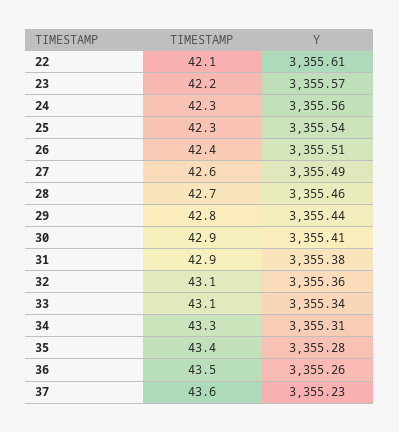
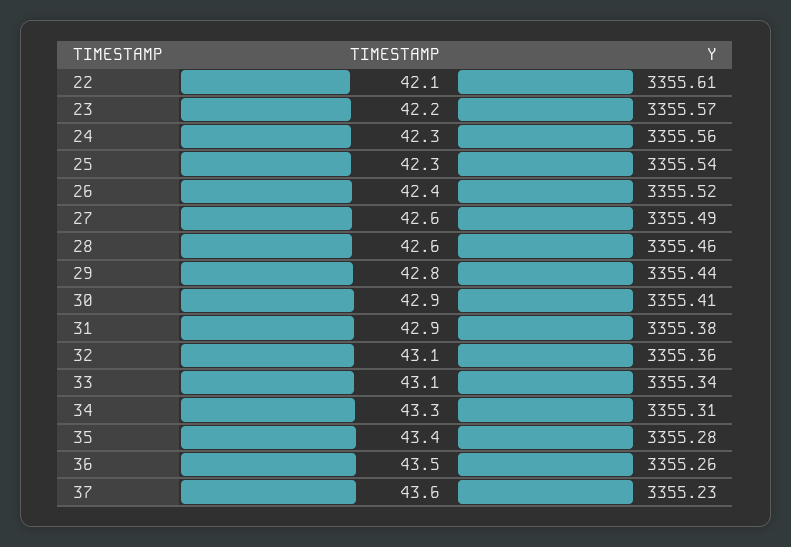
Y, 26: 3355.51 -> 3355.52
TIMESTAMP, 28: 42.7 -> 42.6

